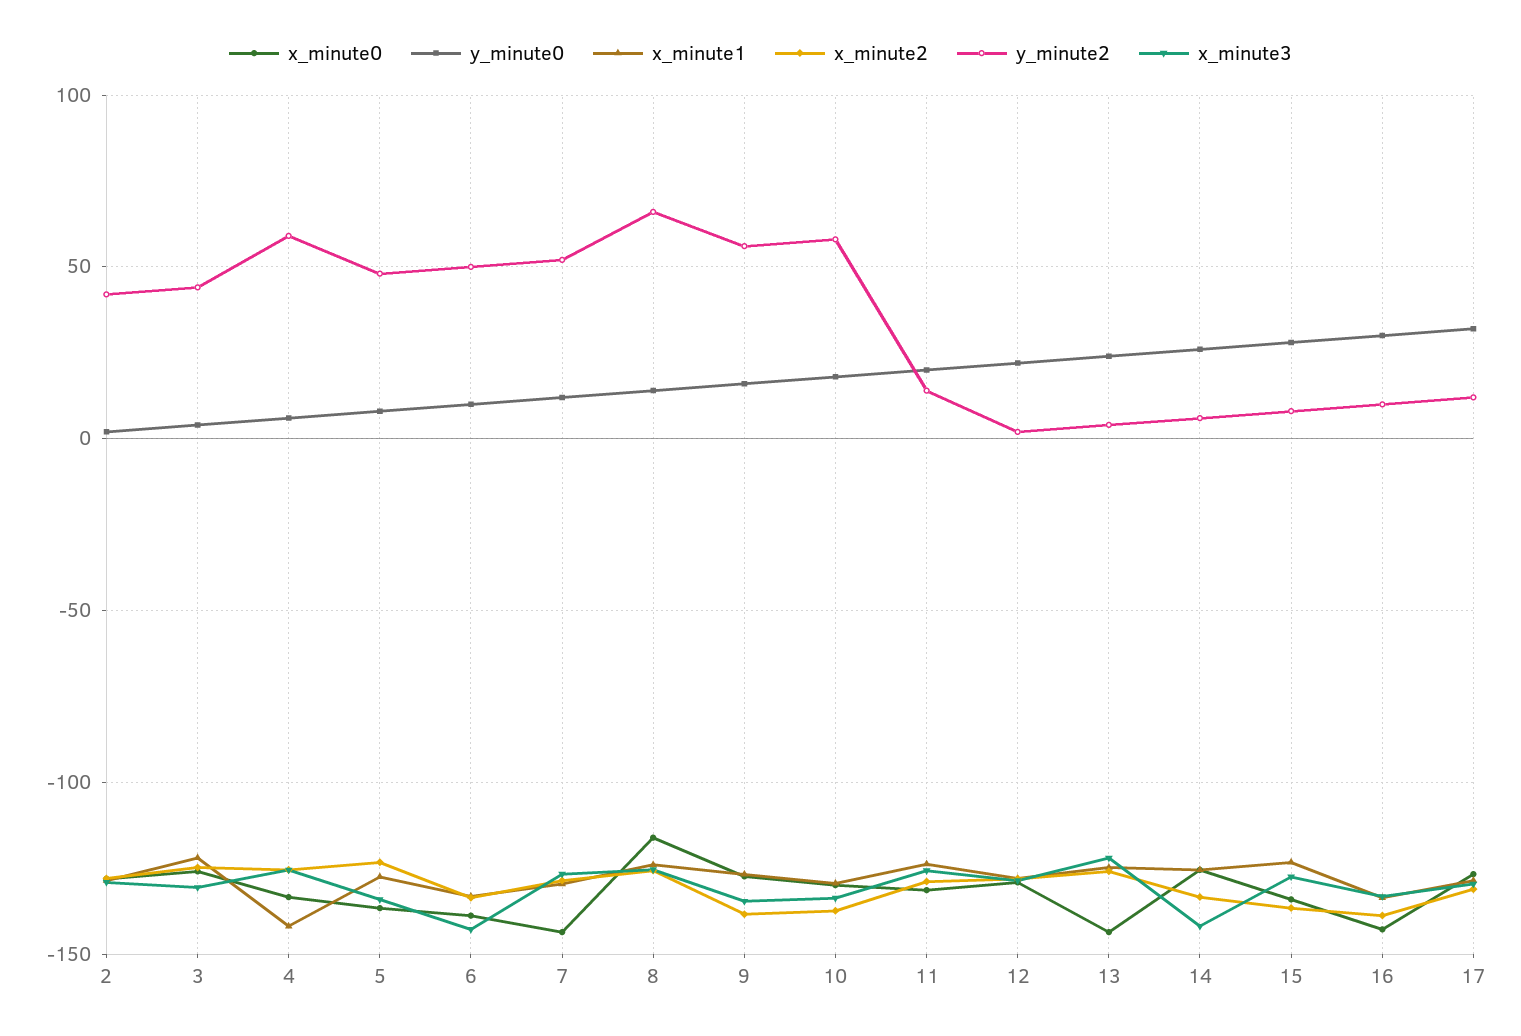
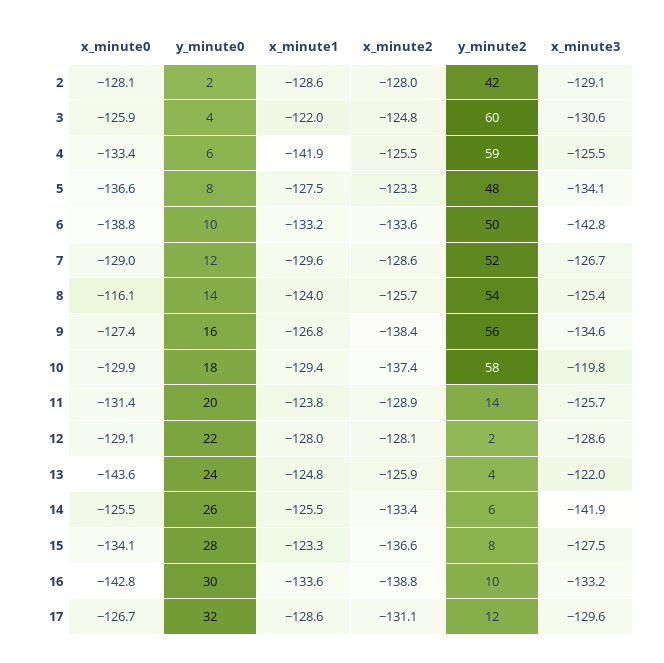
y_minute2, 3: 45 -> 60
x_minute0, 7: -145 -> -129
y_minute2, 8: 65 -> 54
x_minute3, 10: -135 -> -119.8

